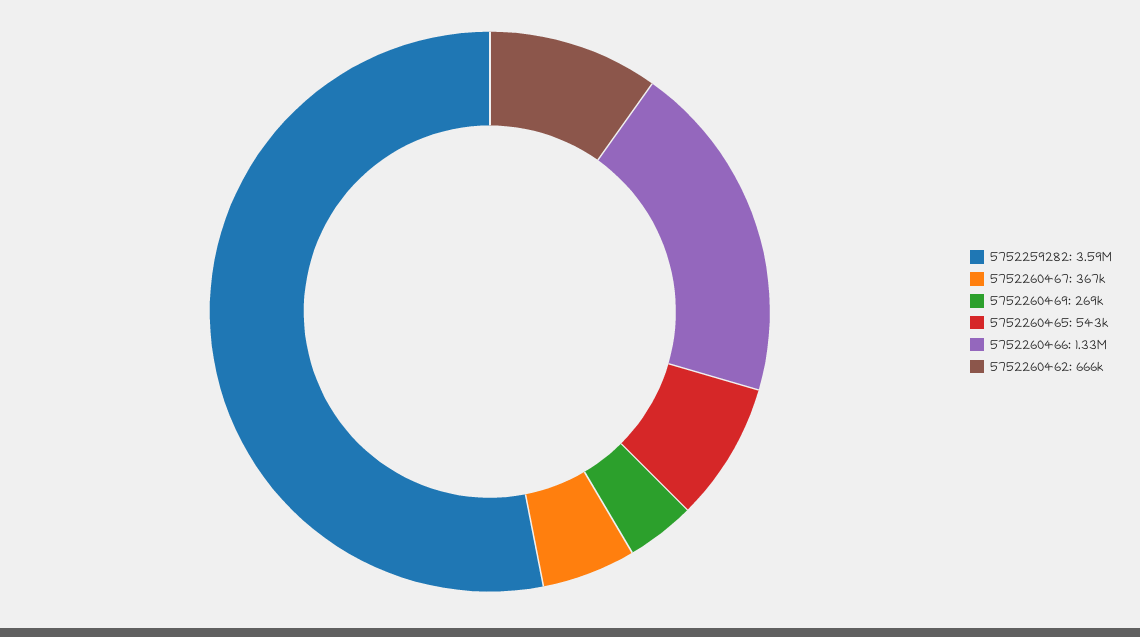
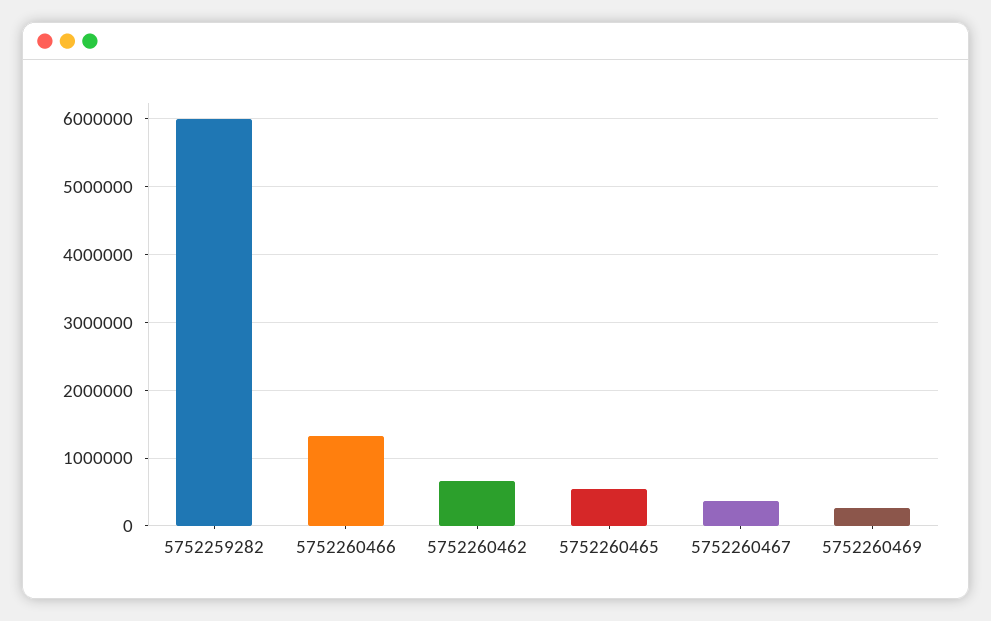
5752259282: 3590000 -> 6000000

